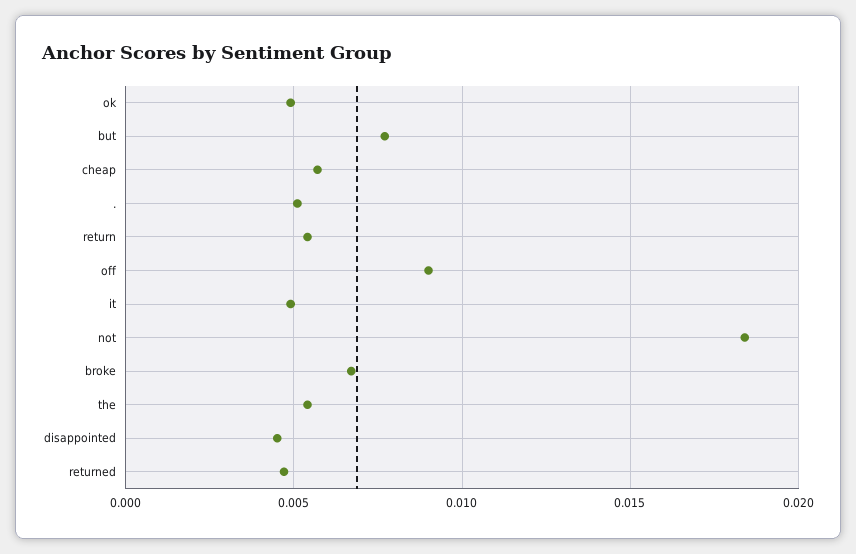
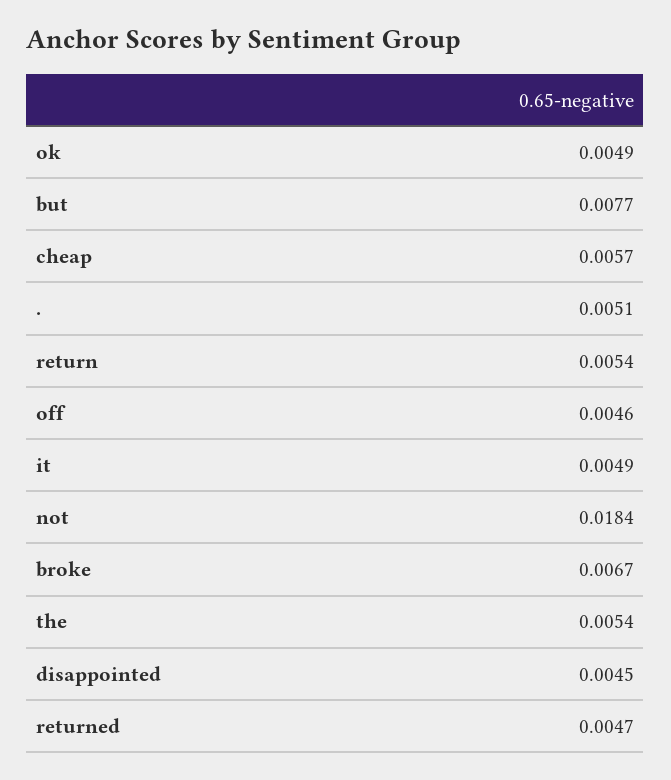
off: 0.009 -> 0.0046

